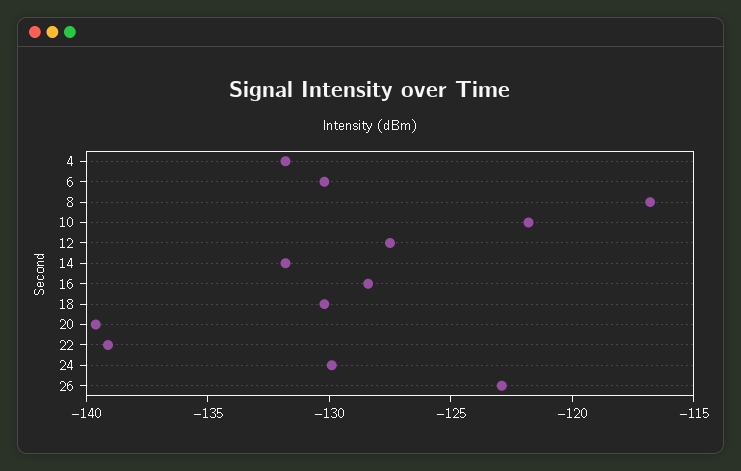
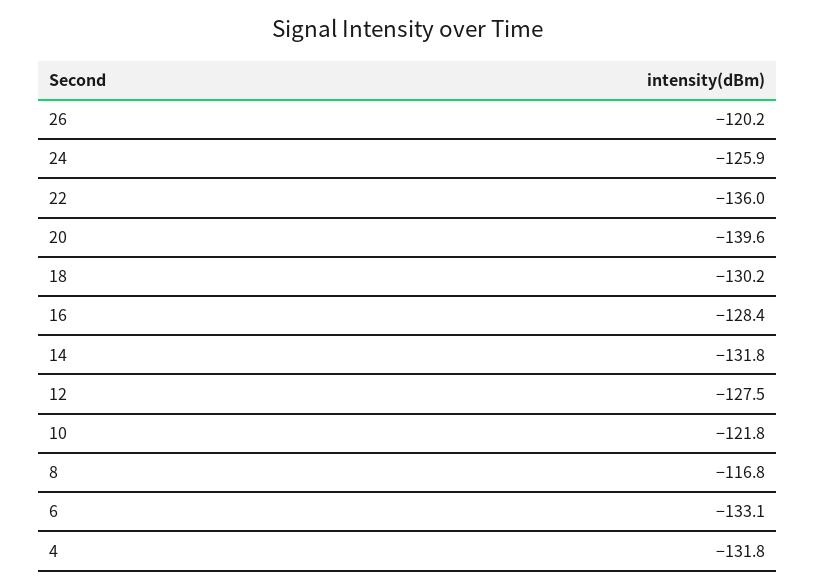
6: -130 -> -133.1
22: -139 -> -136
24: -130 -> -125.9
26: -123 -> -120.2

